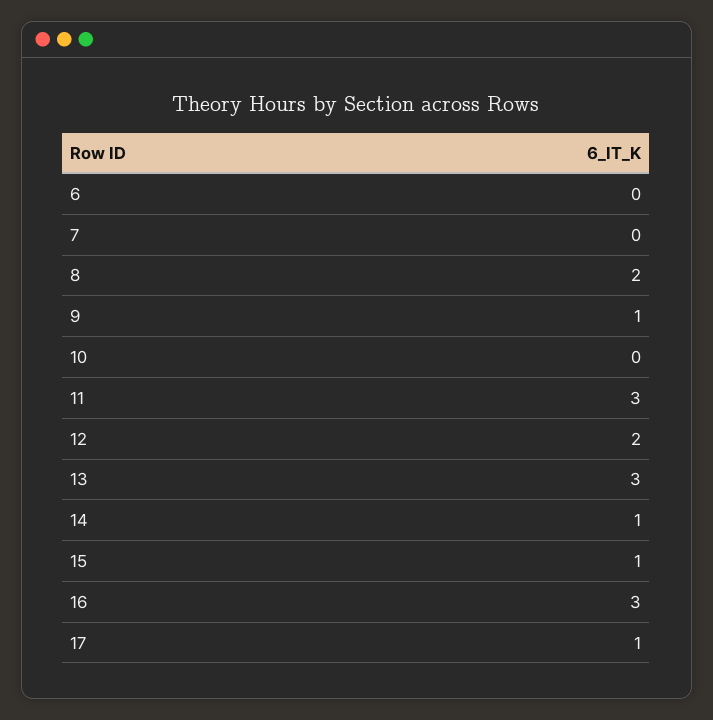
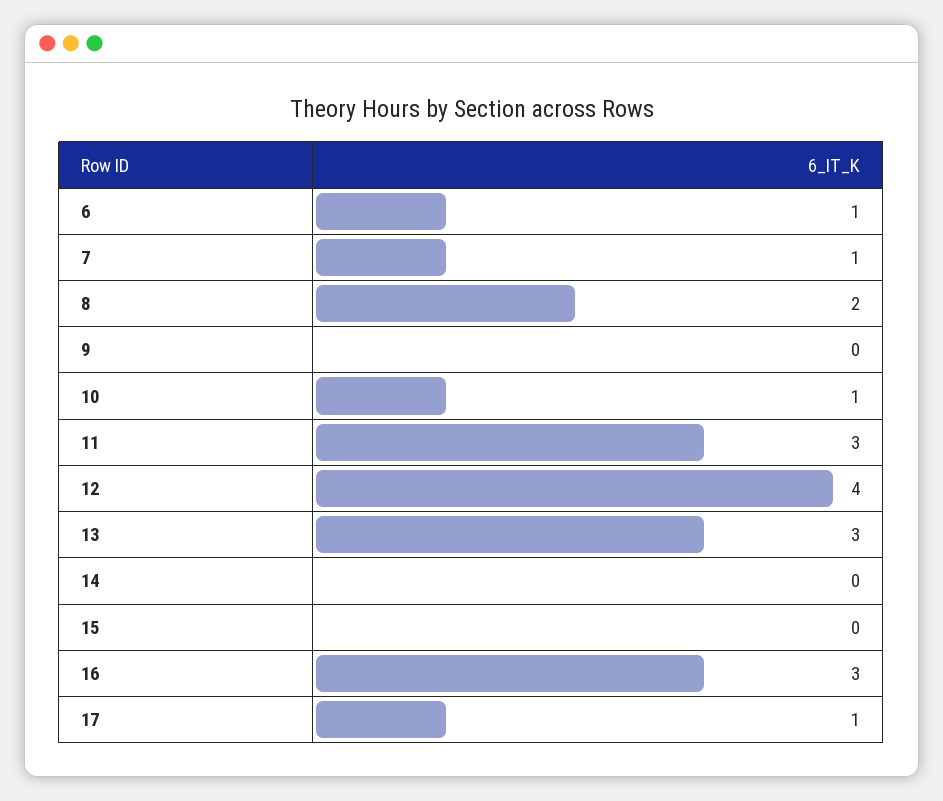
6: 0 -> 1
7: 0 -> 1
9: 1 -> 0
10: 0 -> 1
12: 2 -> 4
14: 1 -> 0
15: 1 -> 0

